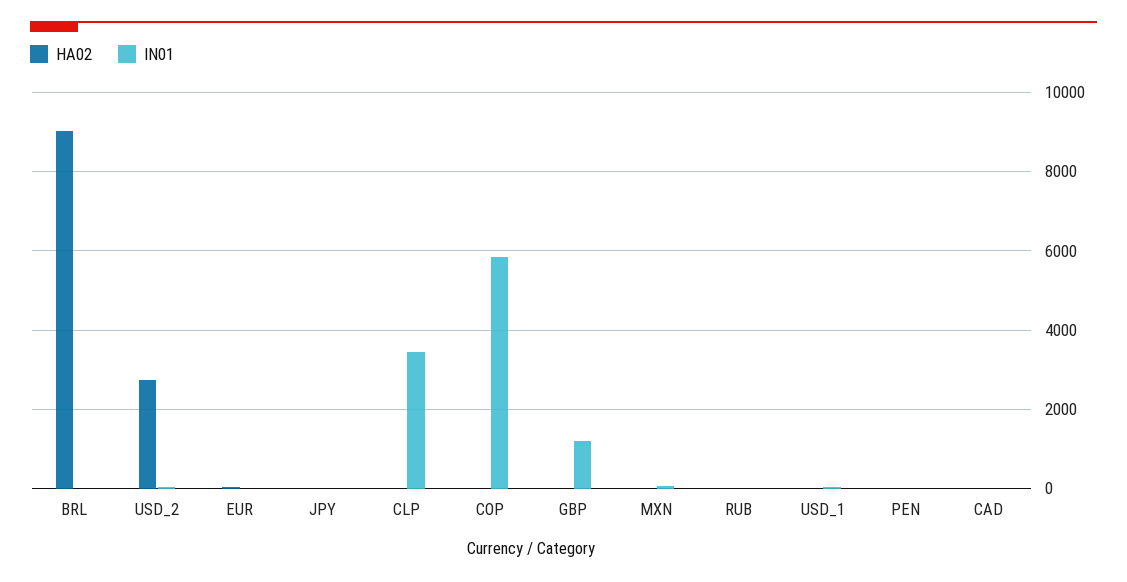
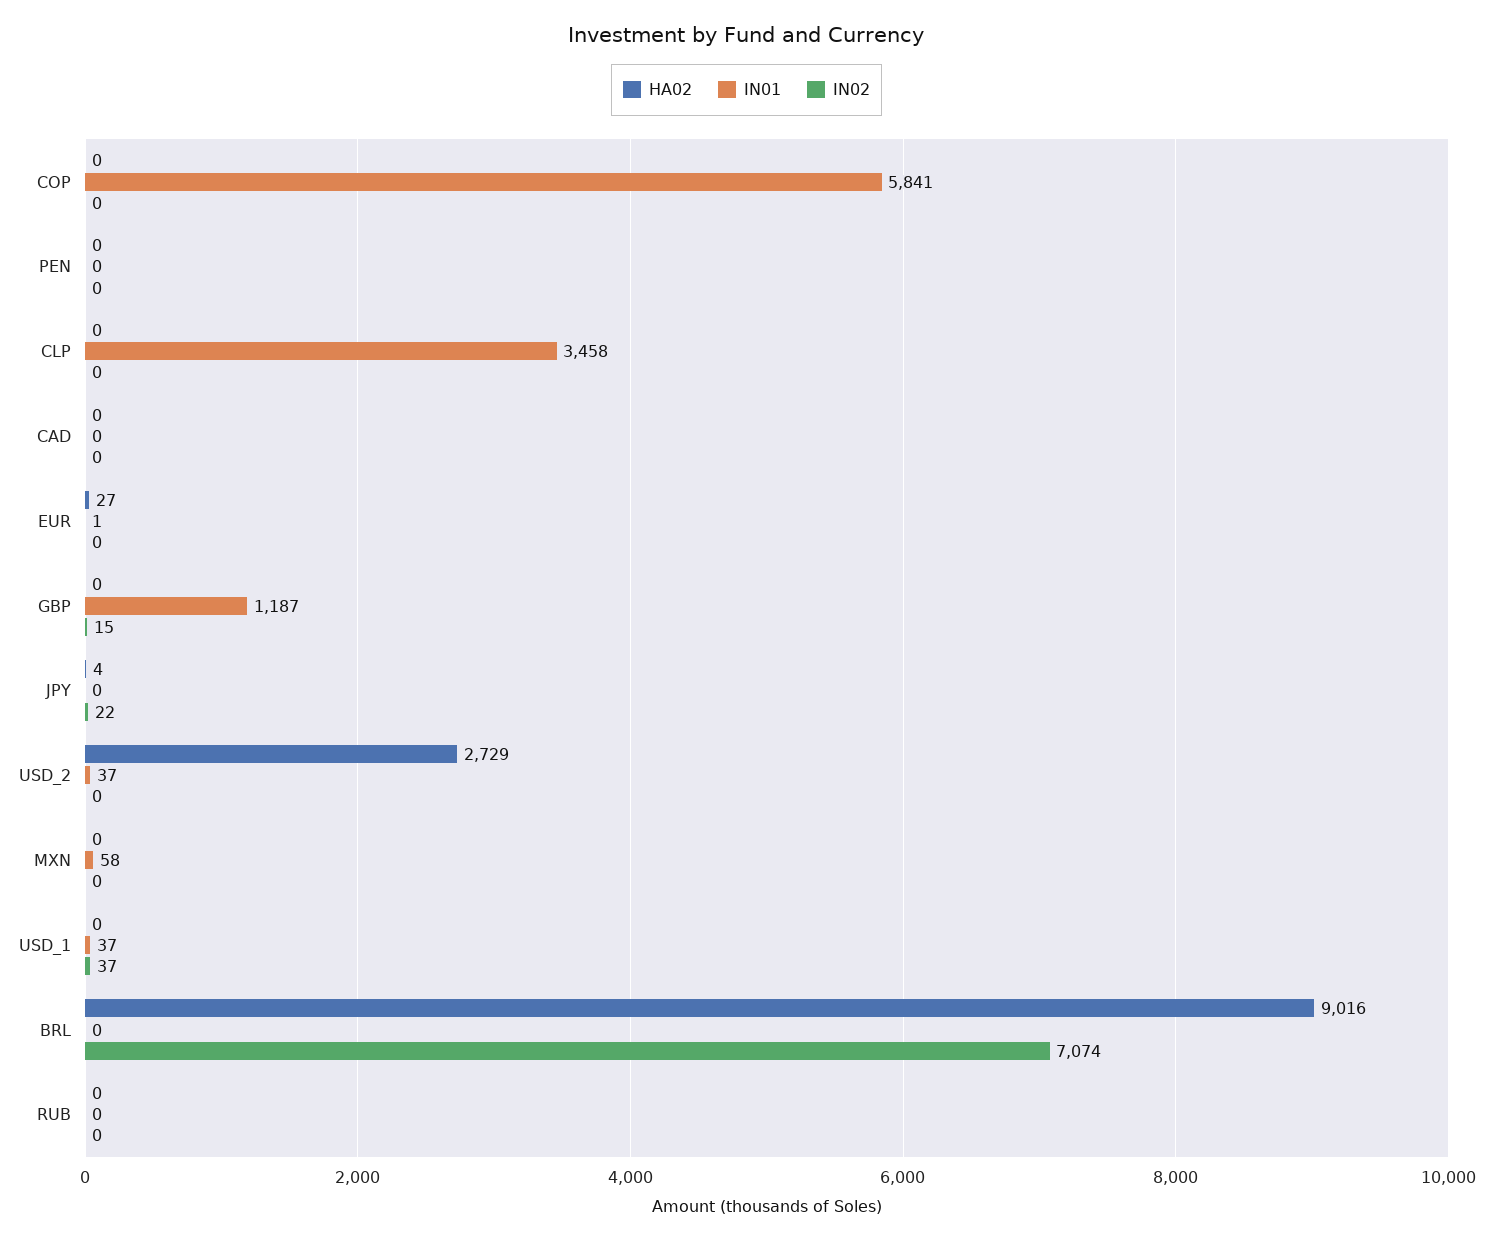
IN02, COP: none -> 0
IN02, PEN: none -> 0
IN02, CLP: none -> 0
IN02, CAD: none -> 0
IN02, EUR: none -> 0
IN02, GBP: none -> 15
IN02, JPY: none -> 22
IN02, USD_2: none -> 0
IN02, MXN: none -> 0
IN02, USD_1: none -> 37
IN02, BRL: none -> 7074
IN02, RUB: none -> 0

